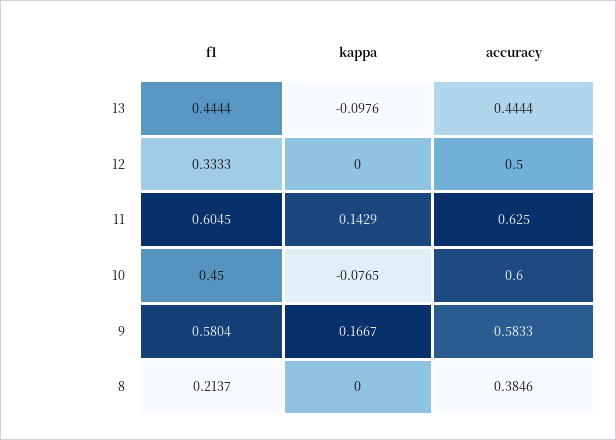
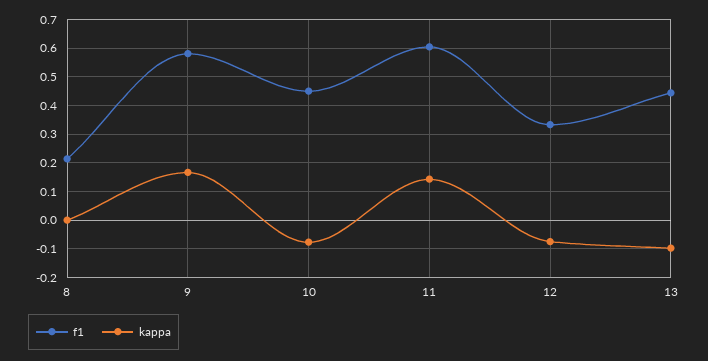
accuracy, 13: 0.4444 -> none
kappa, 12: 0 -> -0.075
accuracy, 12: 0.5 -> none
accuracy, 11: 0.625 -> none
accuracy, 10: 0.6 -> none
accuracy, 9: 0.5833 -> none
accuracy, 8: 0.3846 -> none

